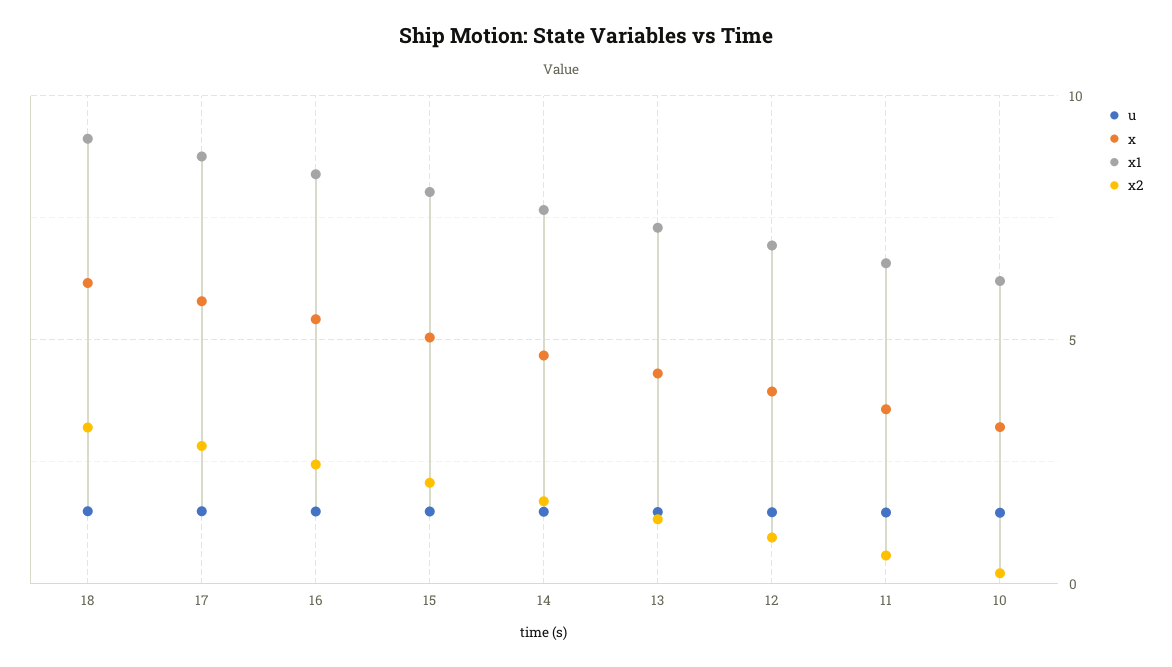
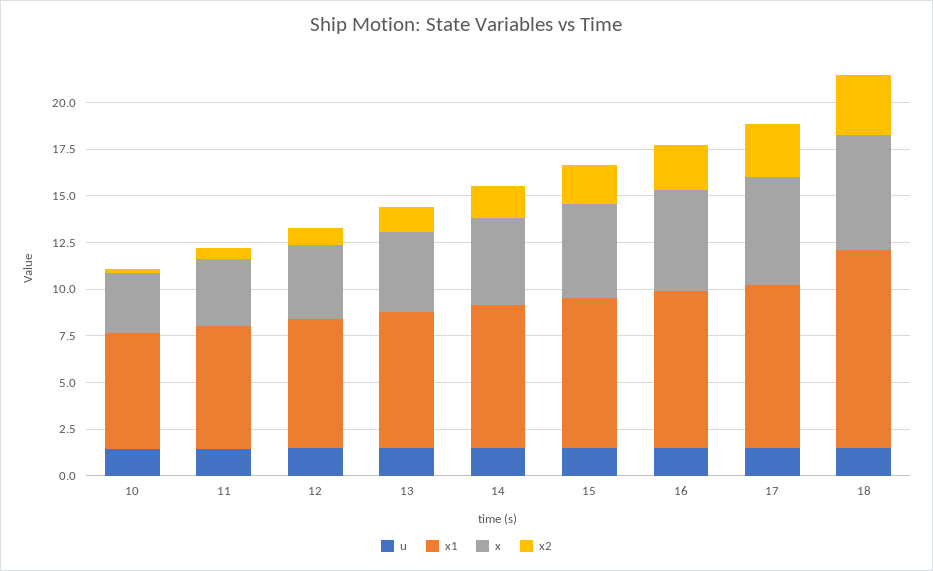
x1, 18: 9 -> 10.5

